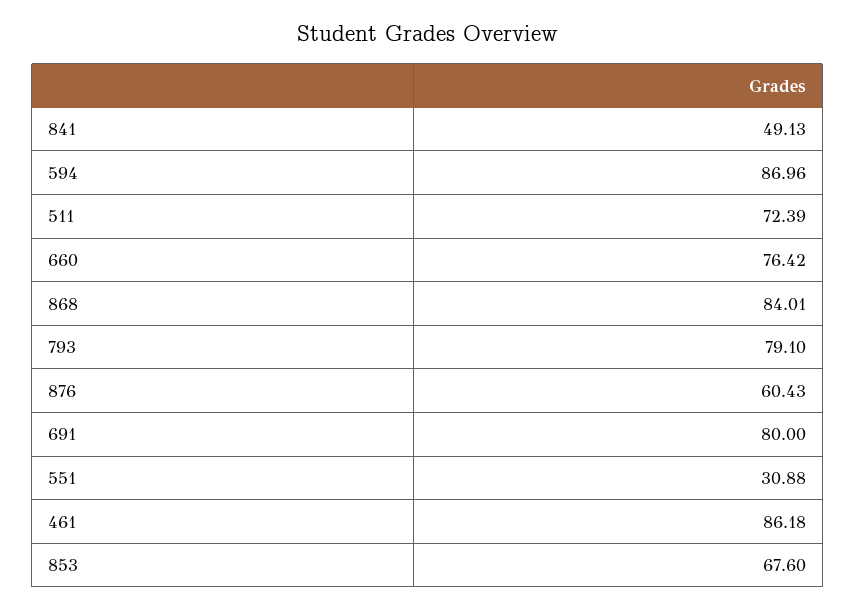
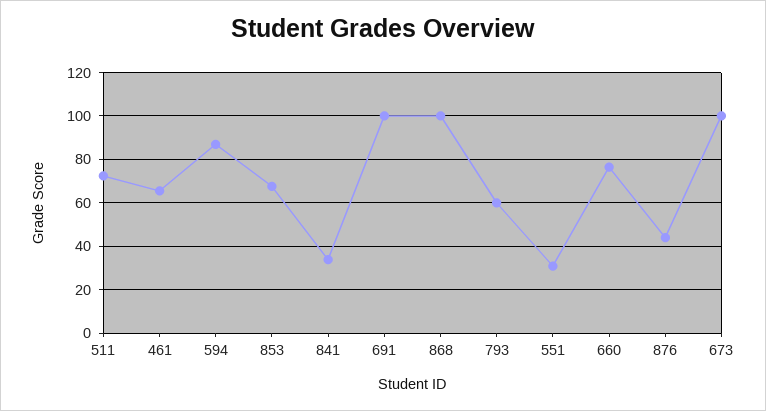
841: 49.13 -> 35
868: 84.01 -> 100
793: 79.1 -> 60
876: 60.43 -> 45
691: 80 -> 100
461: 86.18 -> 65
673: none -> 100

